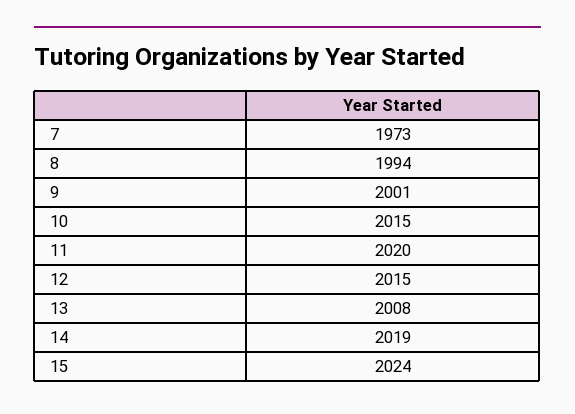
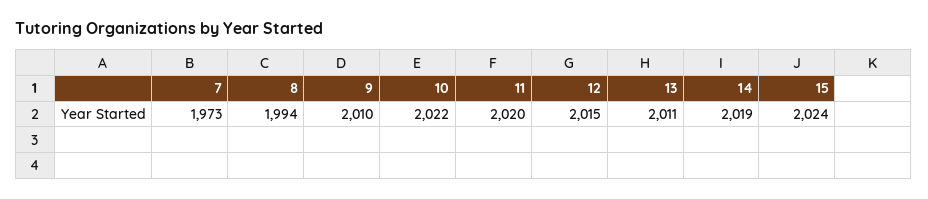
9: 2001 -> 2010
10: 2015 -> 2022
13: 2008 -> 2011

